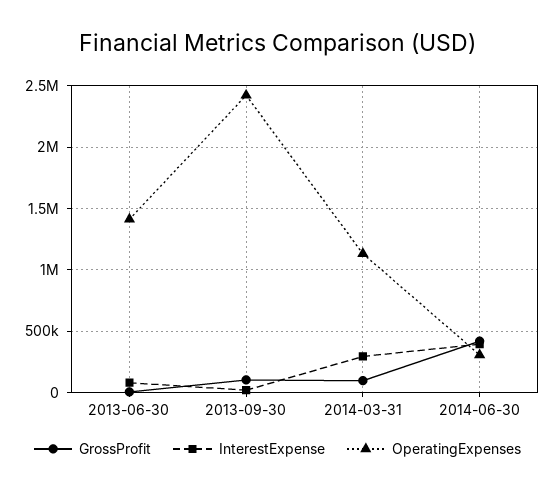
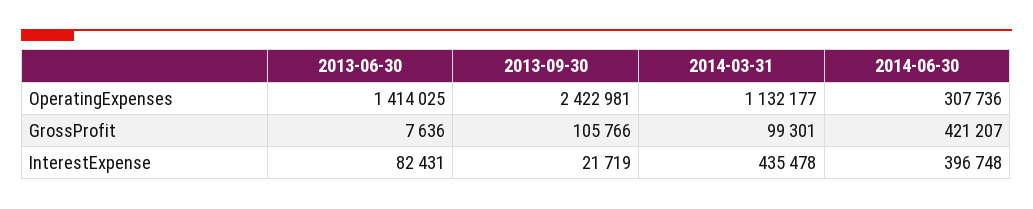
InterestExpense, 2014-03-31: 300000 -> 435478

